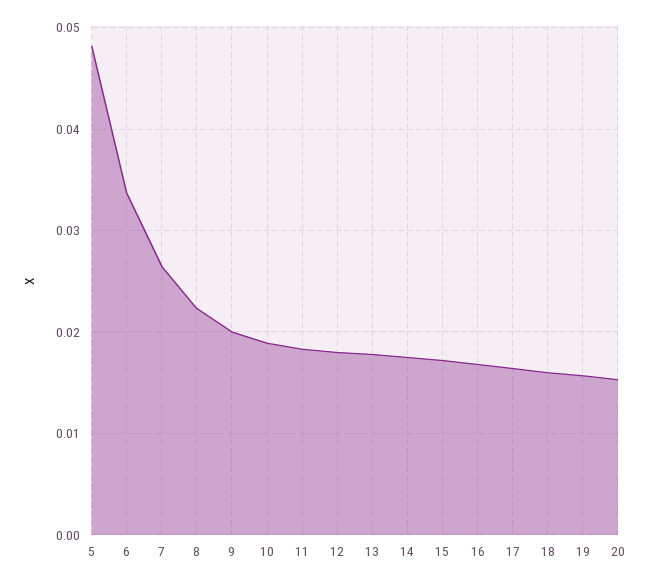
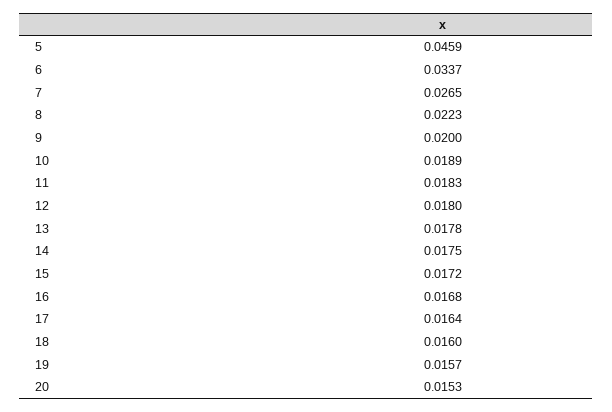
5: 0.048 -> 0.0459

